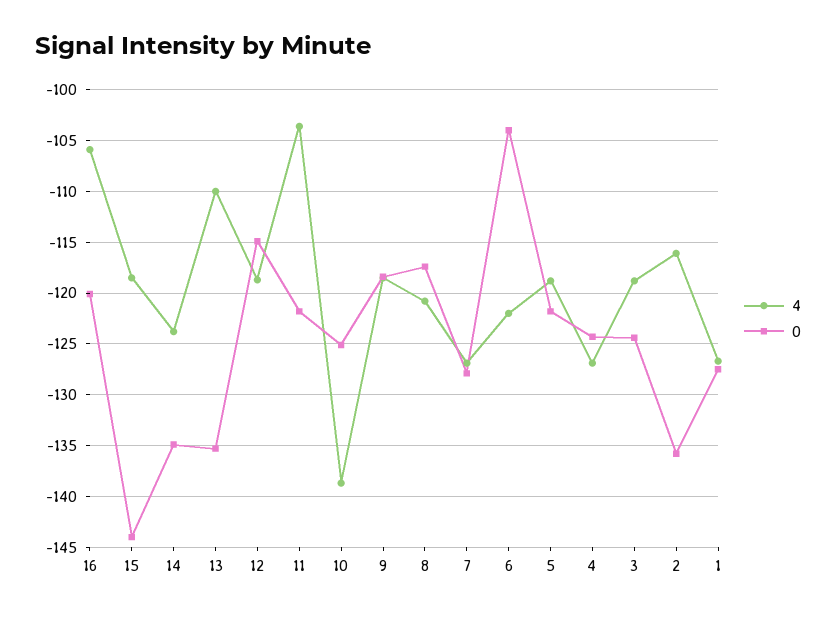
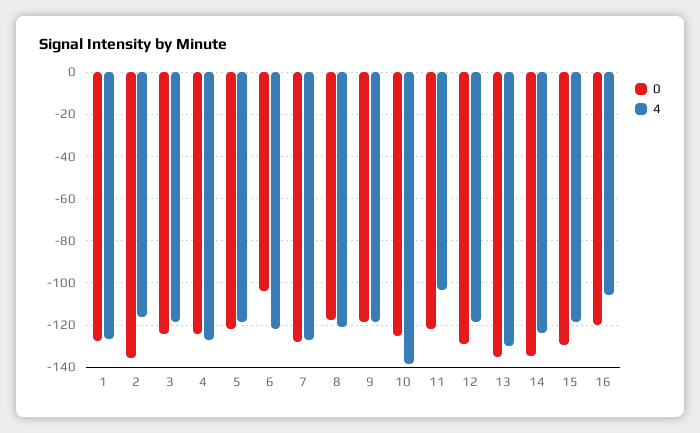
0, 15: -144 -> -130
4, 13: -110 -> -130
0, 12: -115 -> -130

